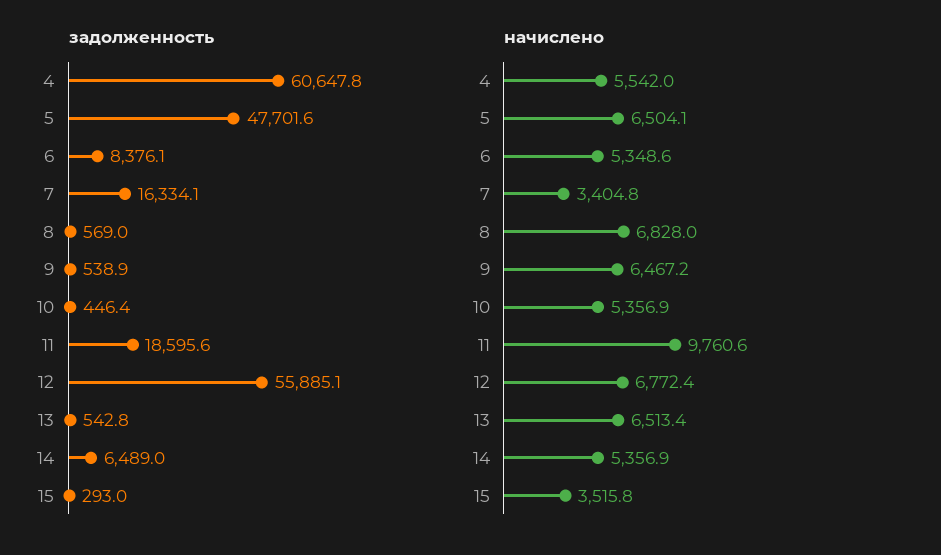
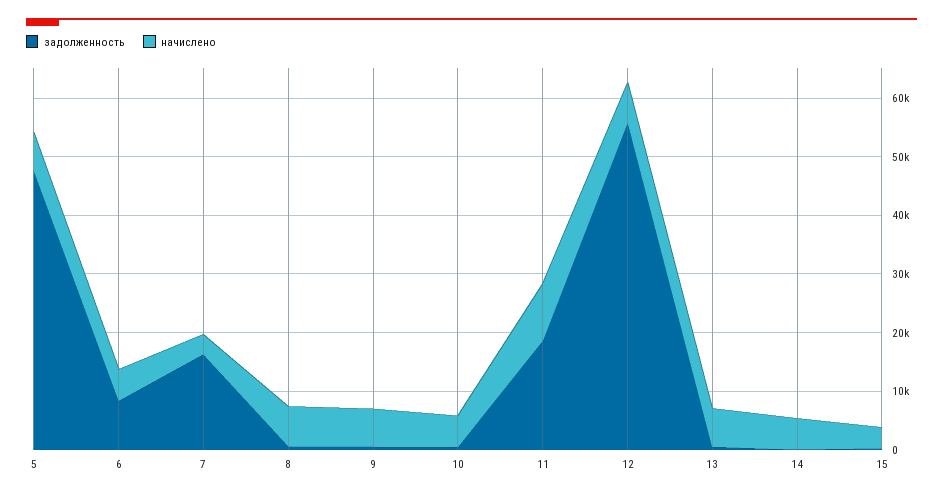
задолженность, 4: 60647.8 -> none
задолженность, 14: 6489 -> 0
начислено, 4: 5542 -> none

